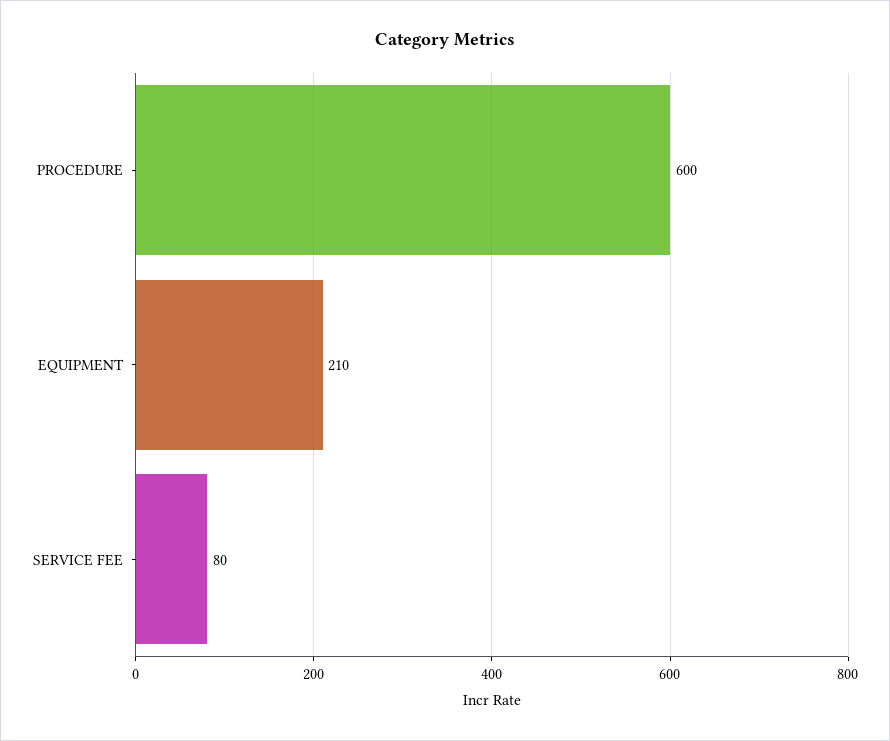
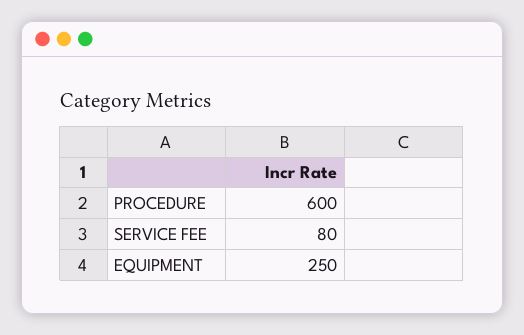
EQUIPMENT: 210 -> 250

